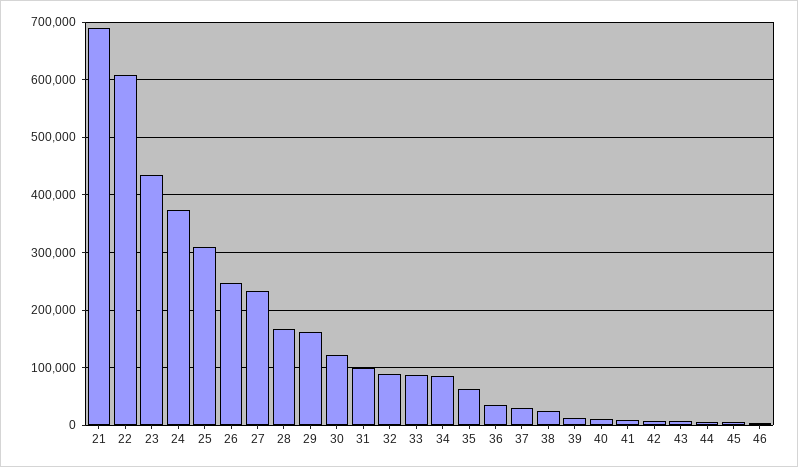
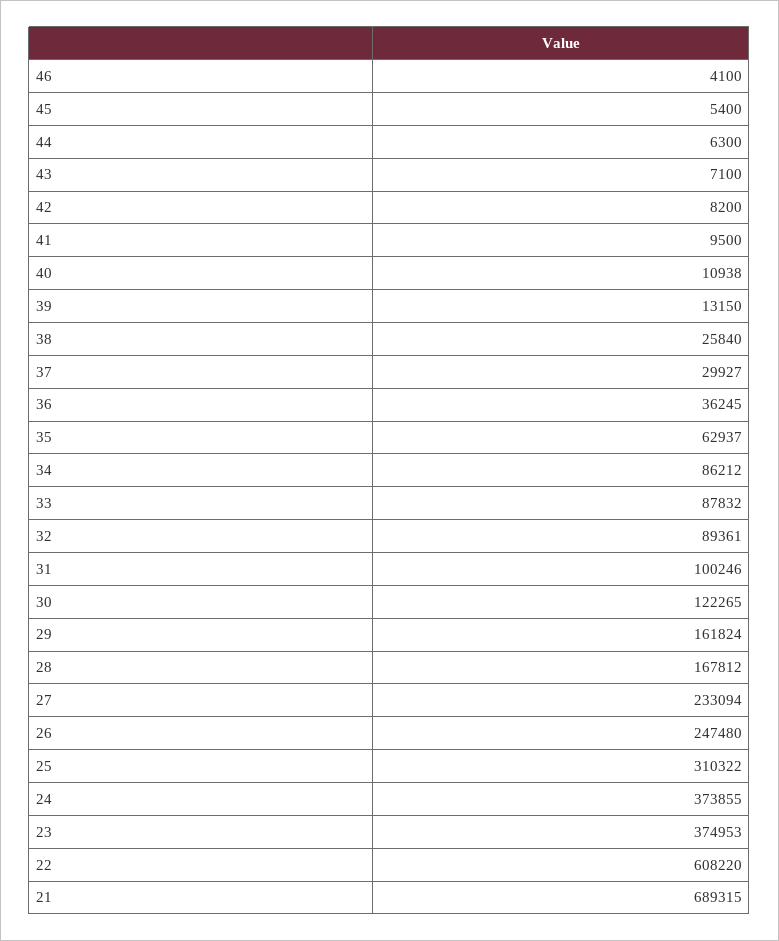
23: 440000 -> 374953

